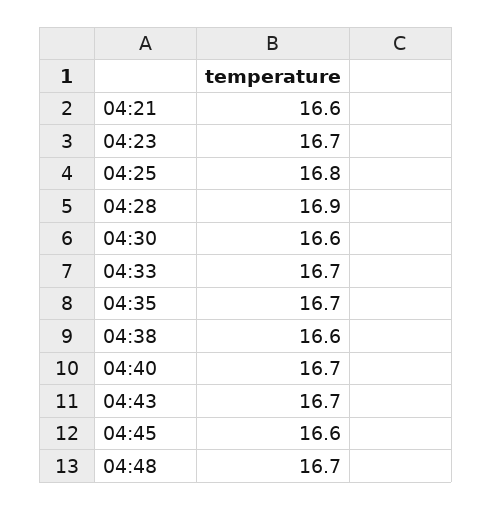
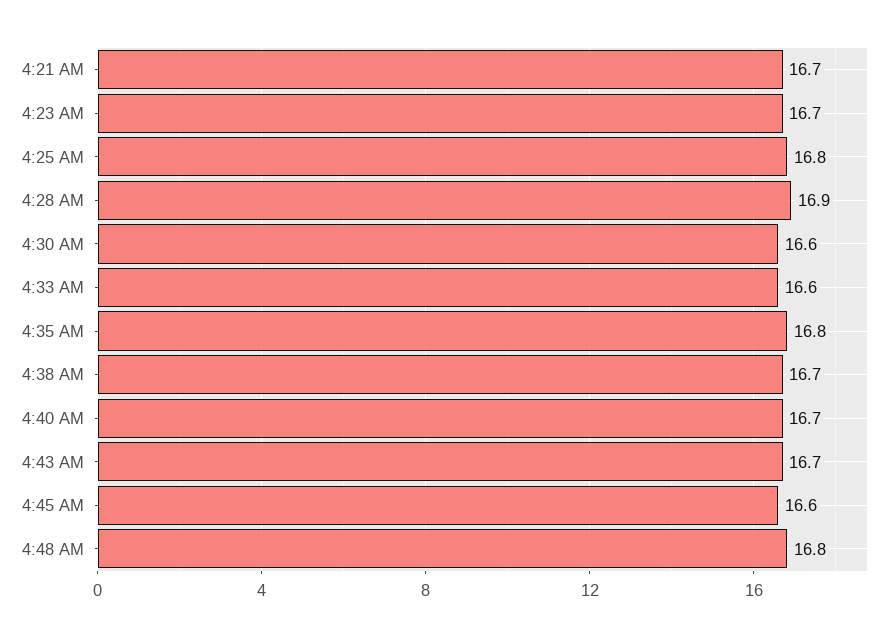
04:21: 16.6 -> 16.7
04:33: 16.7 -> 16.6
04:35: 16.7 -> 16.8
04:38: 16.6 -> 16.7
04:48: 16.7 -> 16.8

